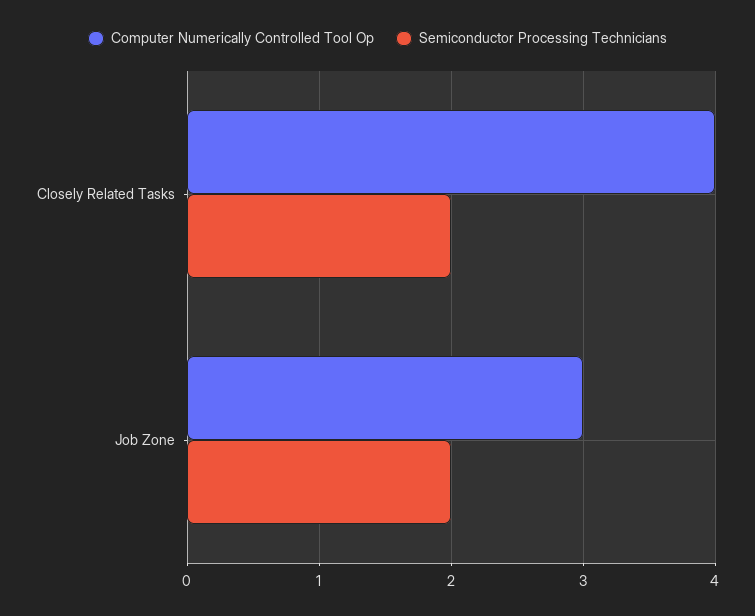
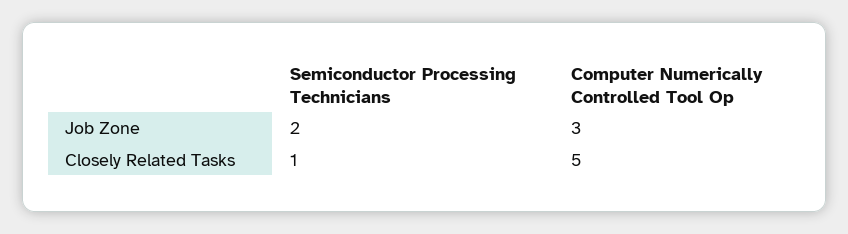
Computer Numerically Controlled Tool Op, Closely Related Tasks: 4 -> 5
Semiconductor Processing Technicians, Closely Related Tasks: 2 -> 1

